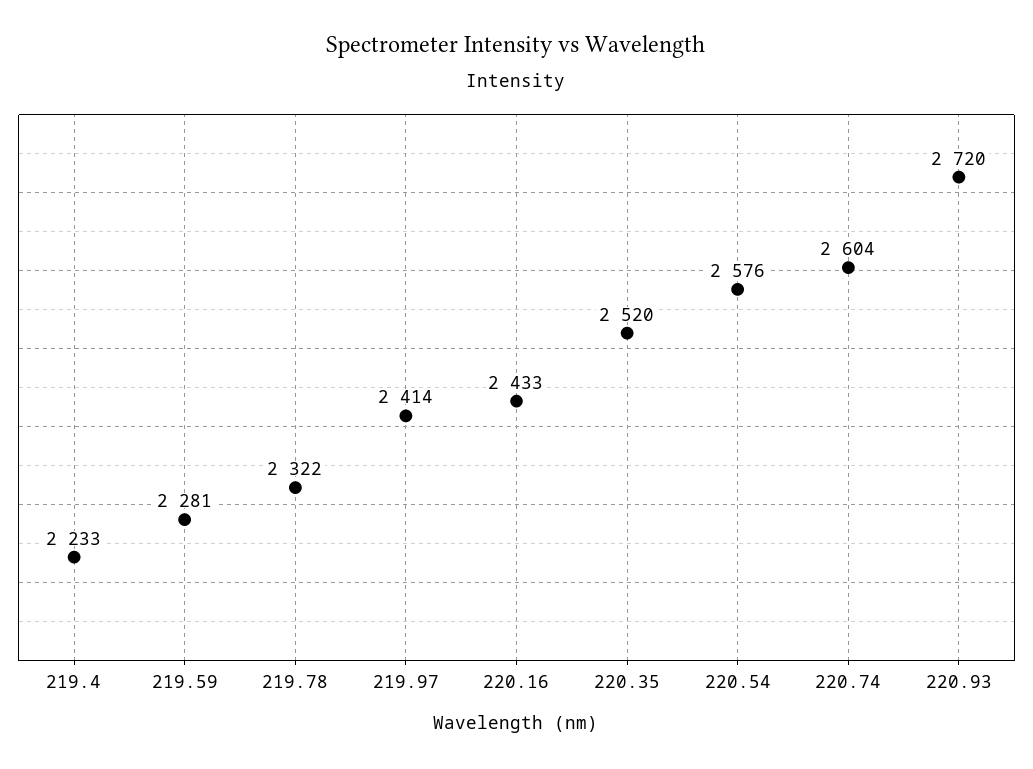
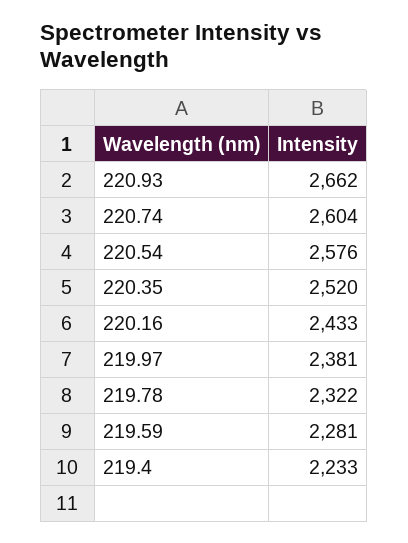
219.97: 2414 -> 2381
220.93: 2720 -> 2662

